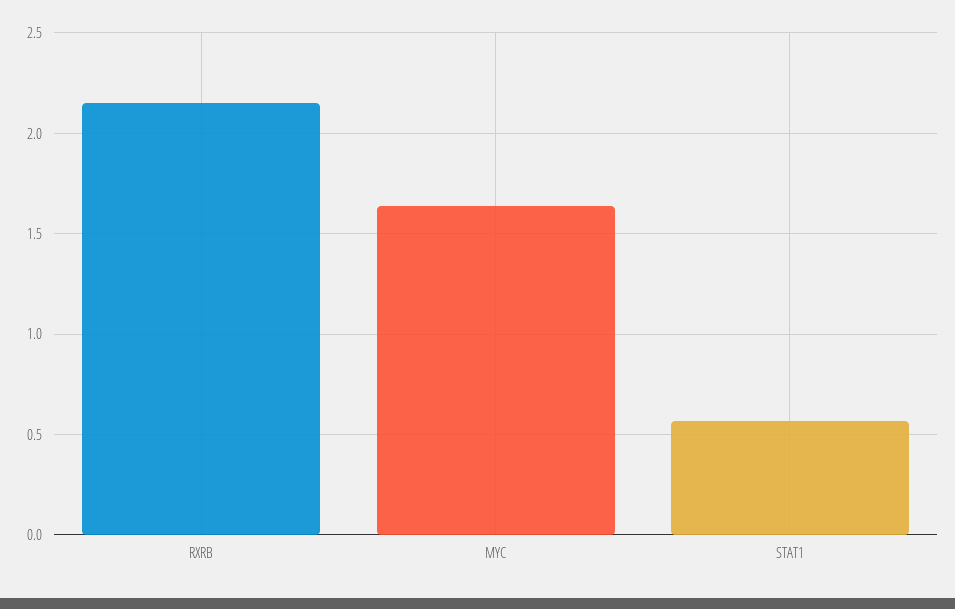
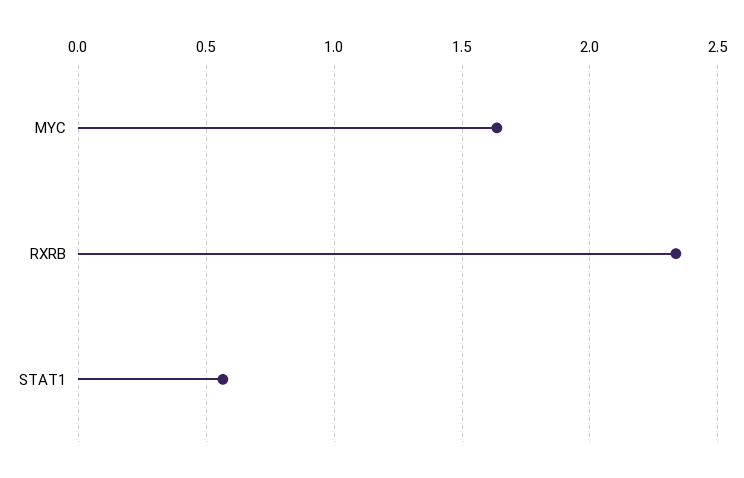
RXRB: 2.15 -> 2.35

